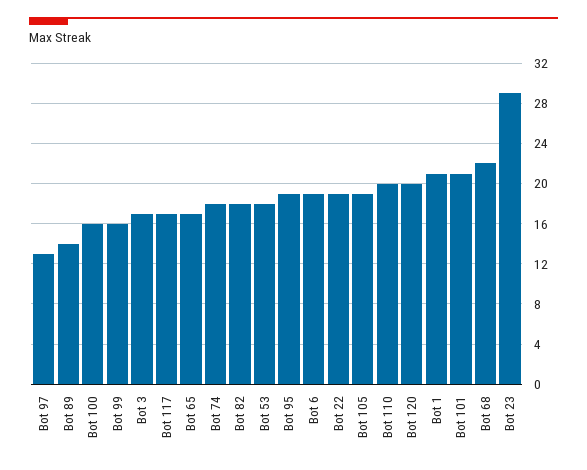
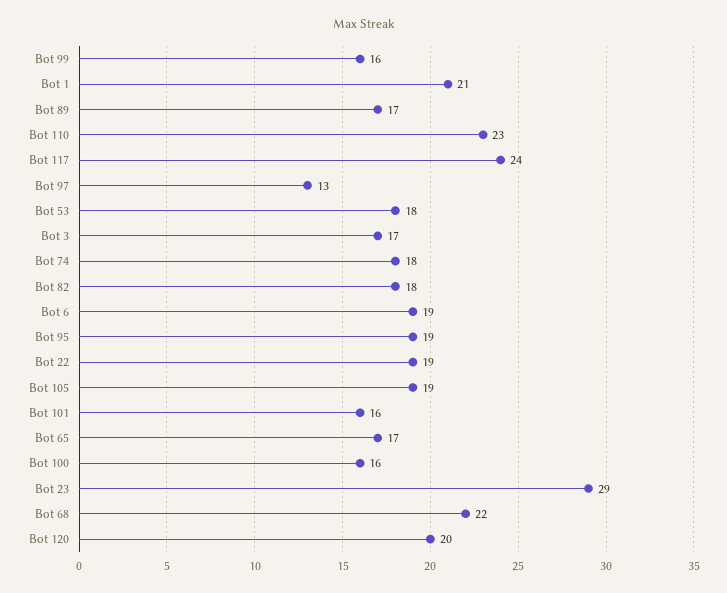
Bot 89: 14 -> 17
Bot 117: 17 -> 24
Bot 110: 20 -> 23
Bot 101: 21 -> 16

